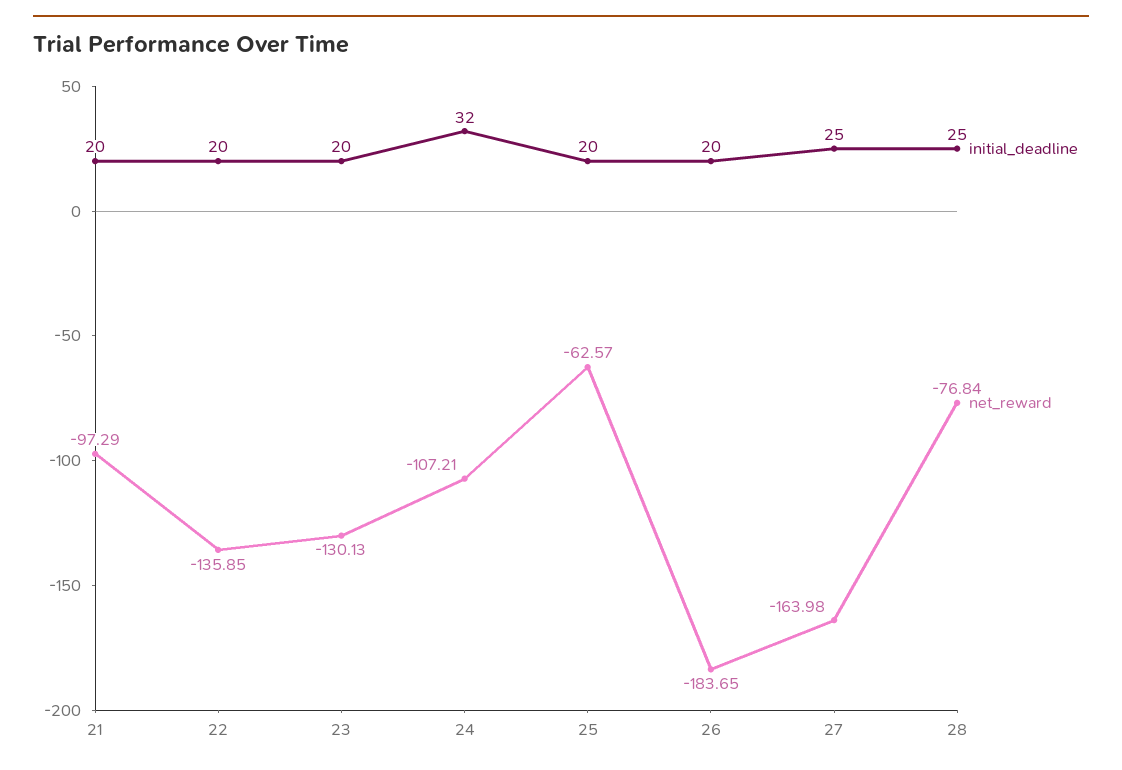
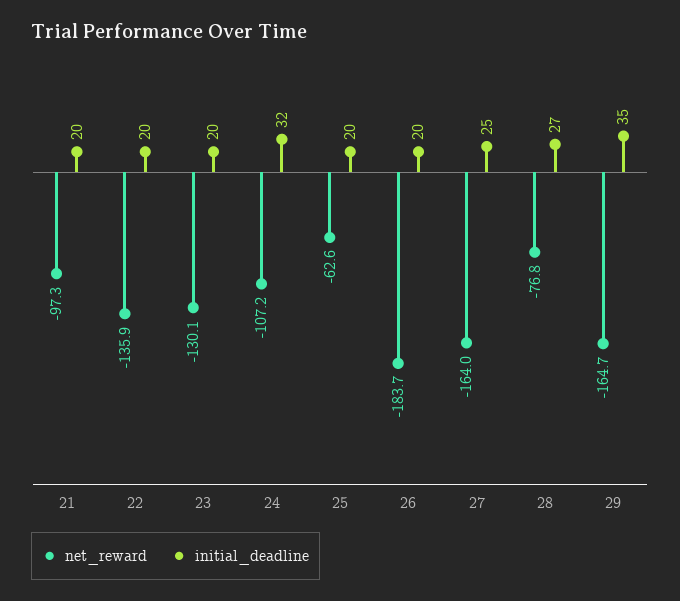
initial_deadline, 28: 25 -> 27
net_reward, 29: none -> -164.7
initial_deadline, 29: none -> 35

